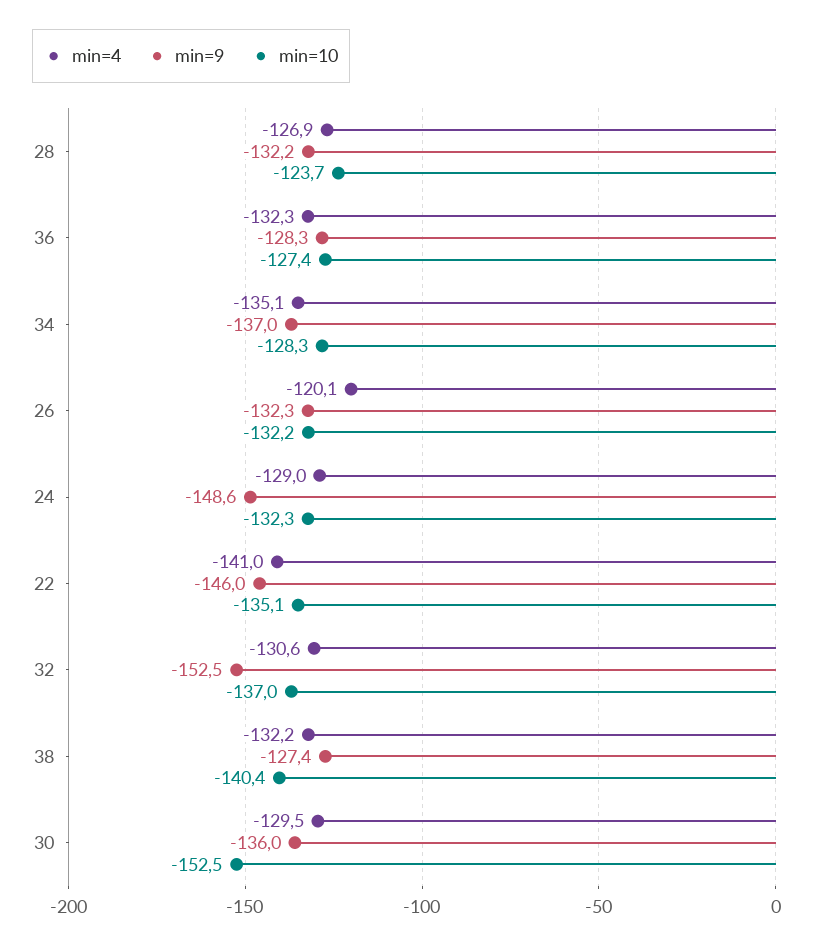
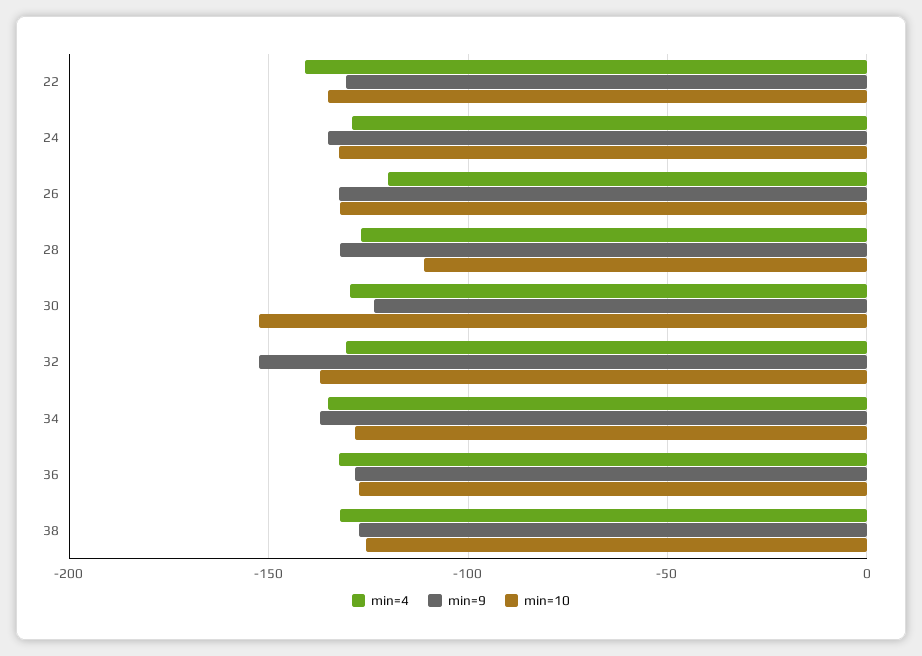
min=10, 28: -123.7 -> -110
min=9, 24: -148.6 -> -135
min=9, 22: -146 -> -130
min=10, 38: -140.4 -> -125
min=9, 30: -136 -> -125

